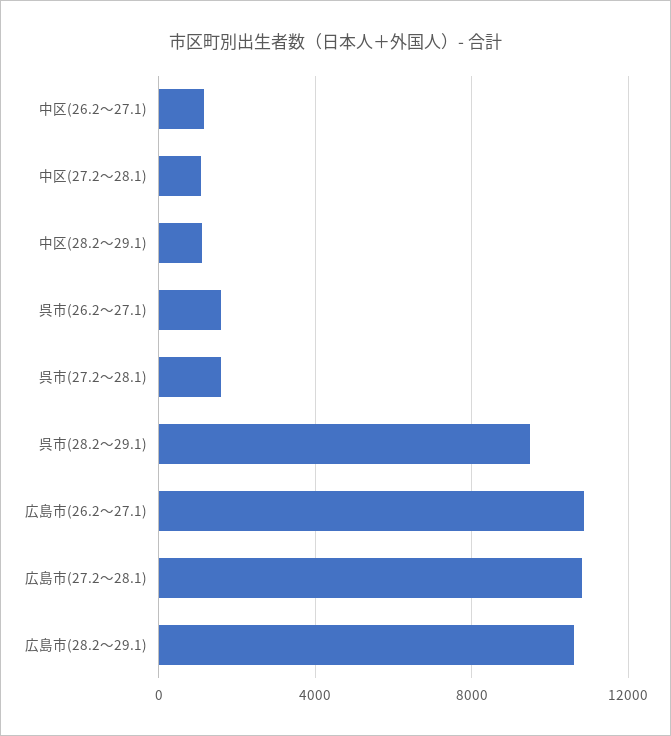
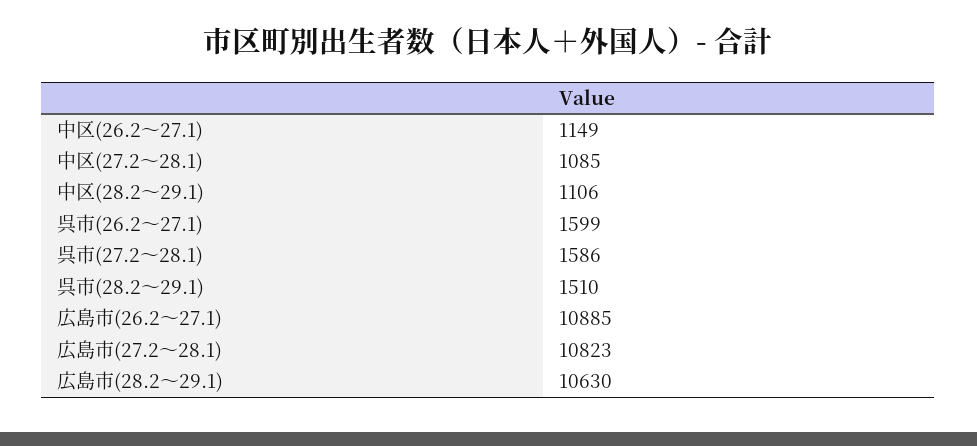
呉市(28.2～29.1): 9500 -> 1510

